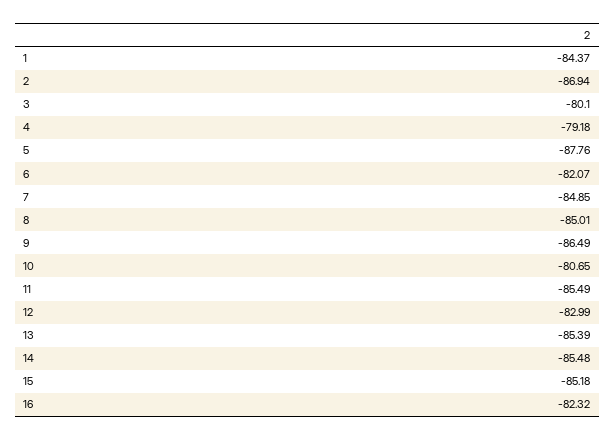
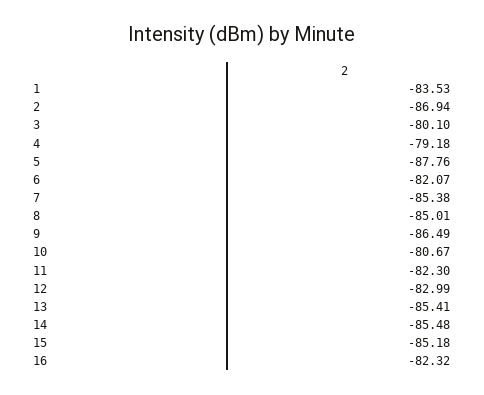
1: -84.37 -> -83.53
7: -84.85 -> -85.38
10: -80.65 -> -80.67
11: -85.49 -> -82.3
13: -85.39 -> -85.41

